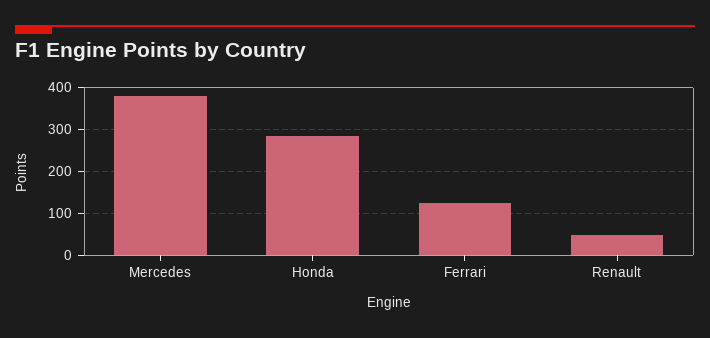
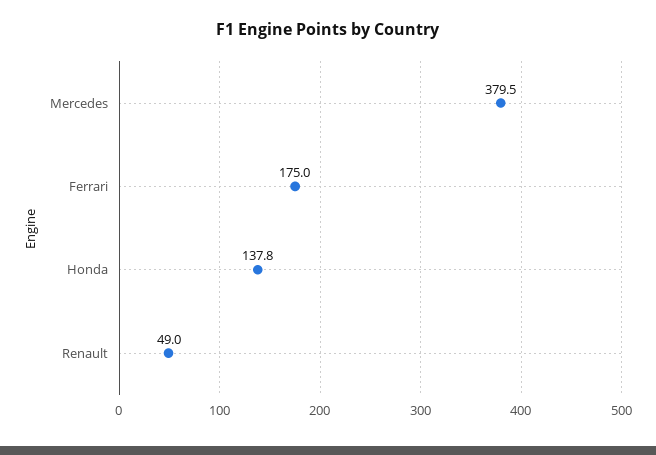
Honda: 280 -> 137.8
Ferrari: 120 -> 175

